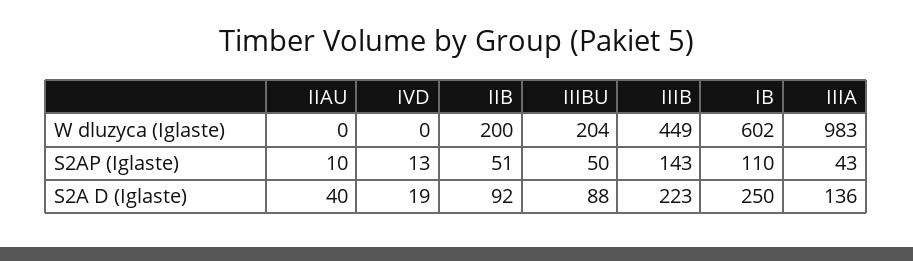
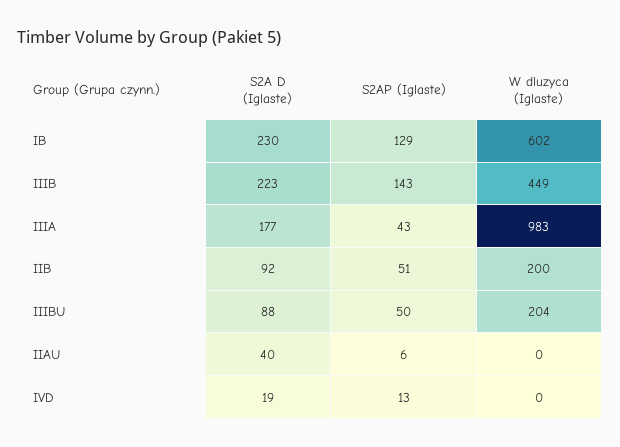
IIAU, S2AP (Iglaste): 10 -> 6
IB, S2AP (Iglaste): 110 -> 129
IB, S2A D (Iglaste): 250 -> 230
IIIA, S2A D (Iglaste): 136 -> 177

